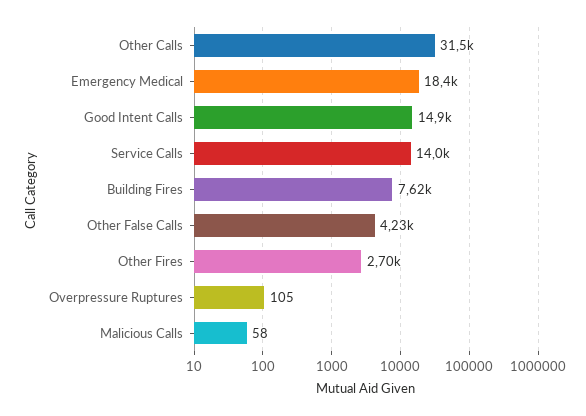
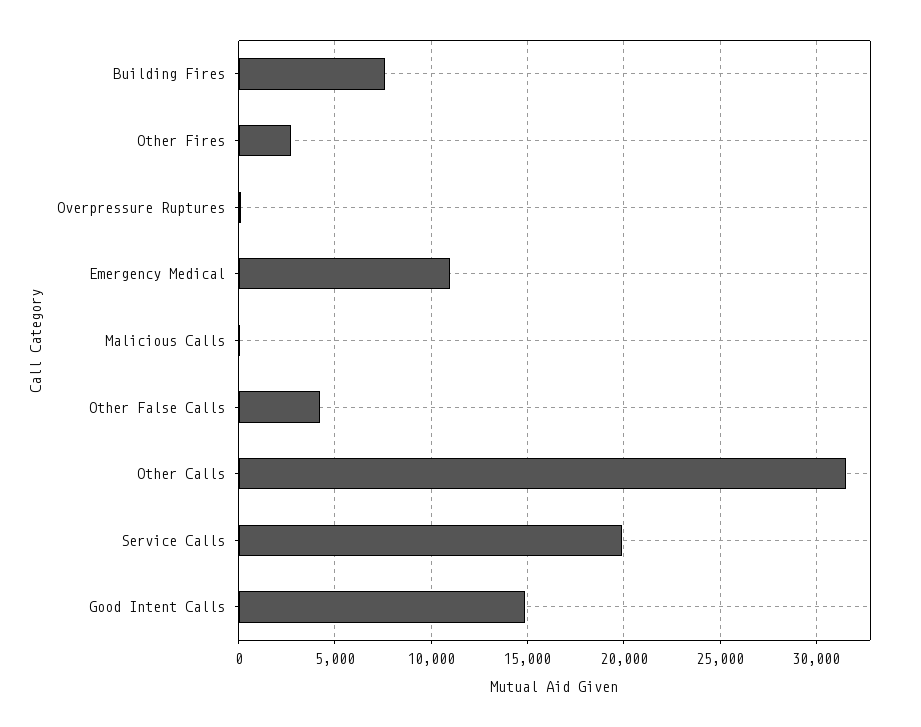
Emergency Medical: 18400 -> 11000
Service Calls: 14000 -> 20000

